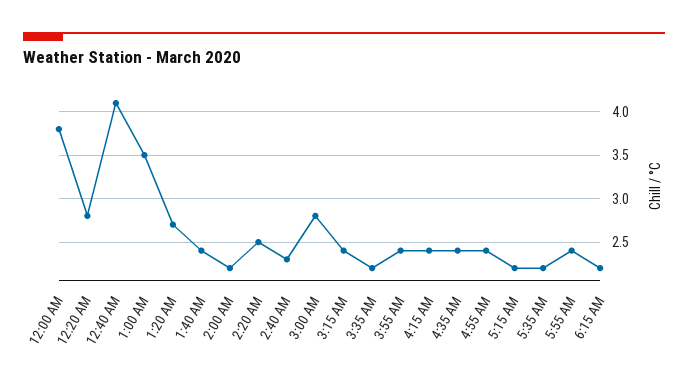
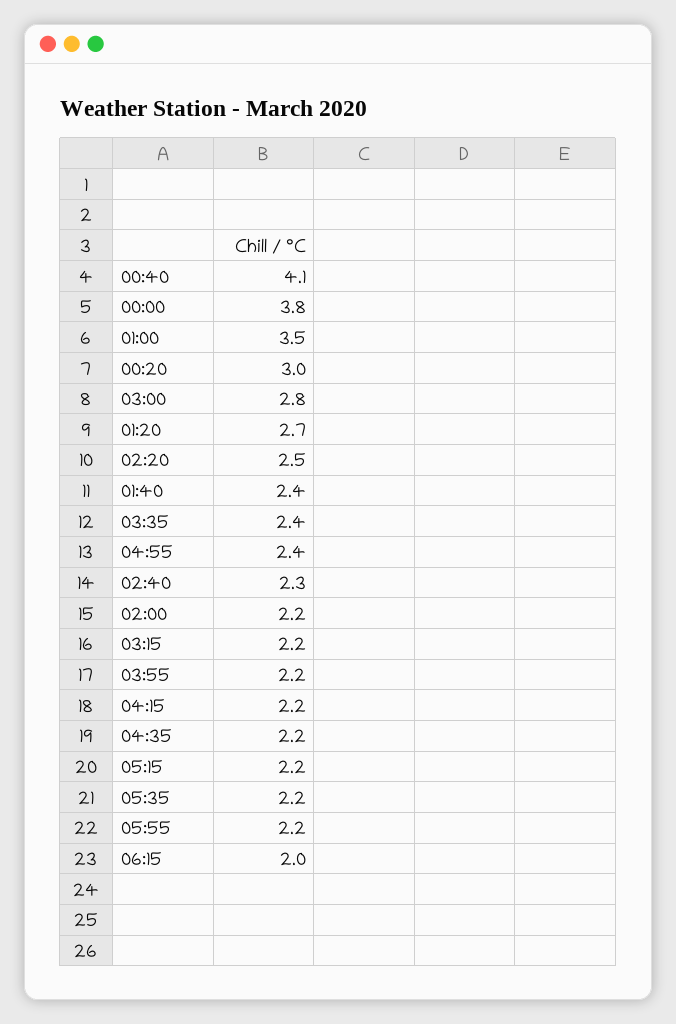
12:20 AM: 2.8 -> 3
3:15 AM: 2.4 -> 2.2
3:35 AM: 2.2 -> 2.4
3:55 AM: 2.4 -> 2.2
4:15 AM: 2.4 -> 2.2
4:35 AM: 2.4 -> 2.2
5:55 AM: 2.4 -> 2.2
6:15 AM: 2.2 -> 2

